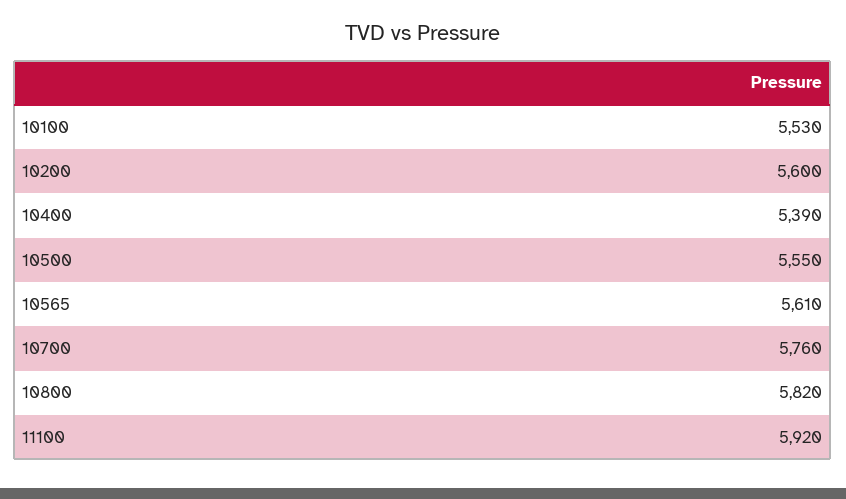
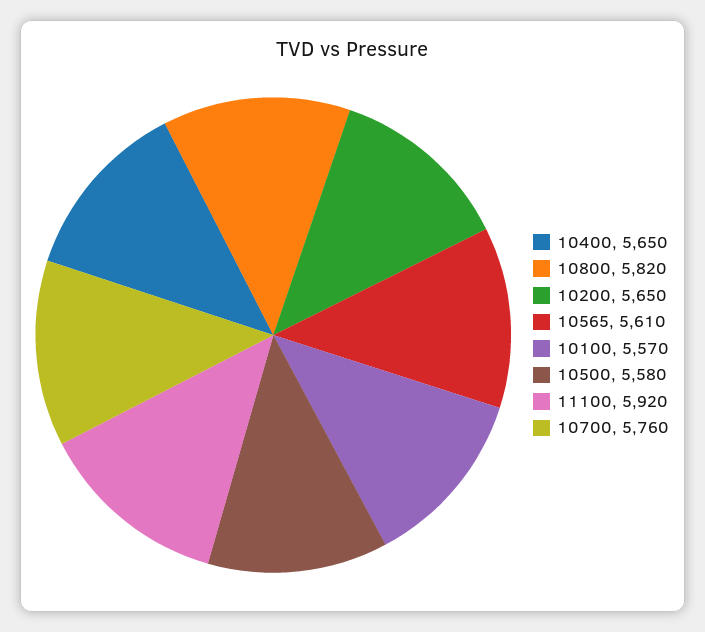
10100: 5530 -> 5570
10200: 5600 -> 5650
10400: 5390 -> 5650
10500: 5550 -> 5580

